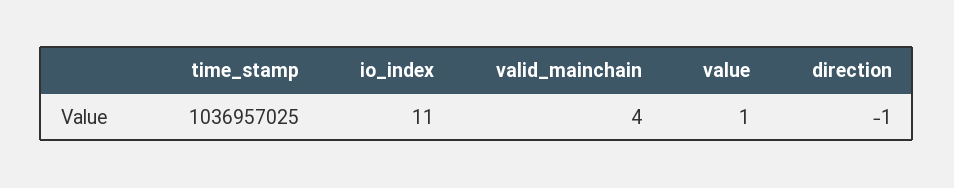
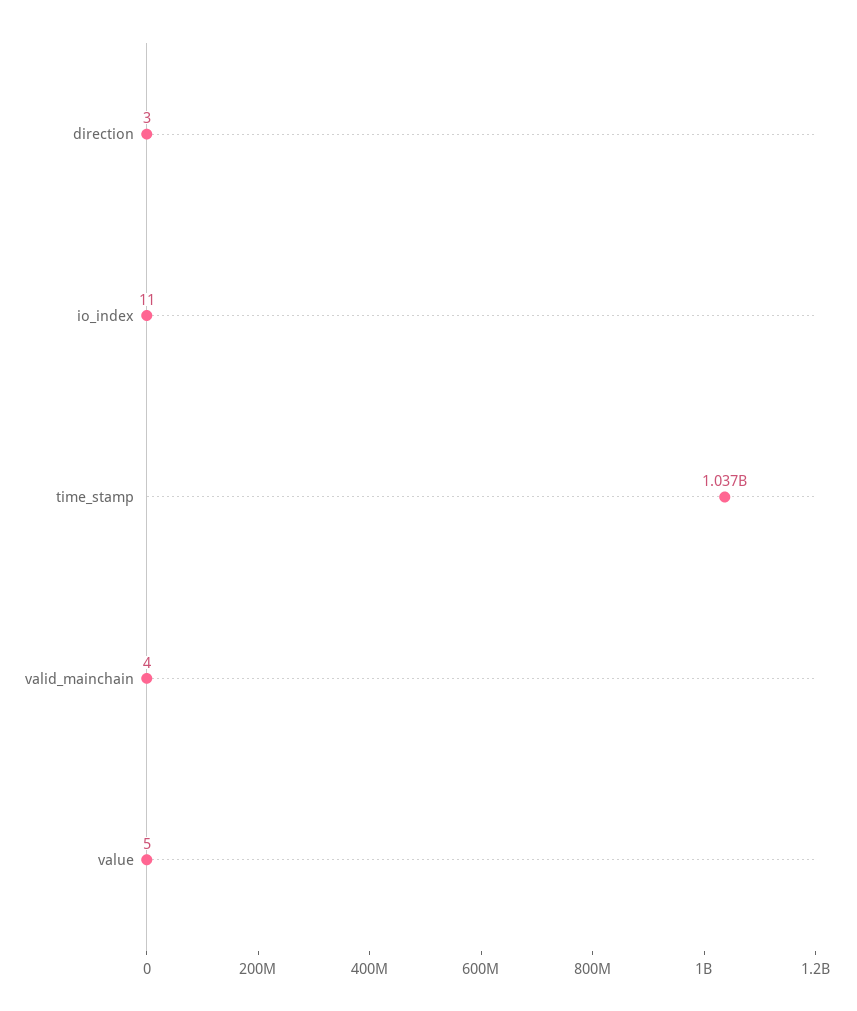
value: 1 -> 5
direction: -1 -> 3

